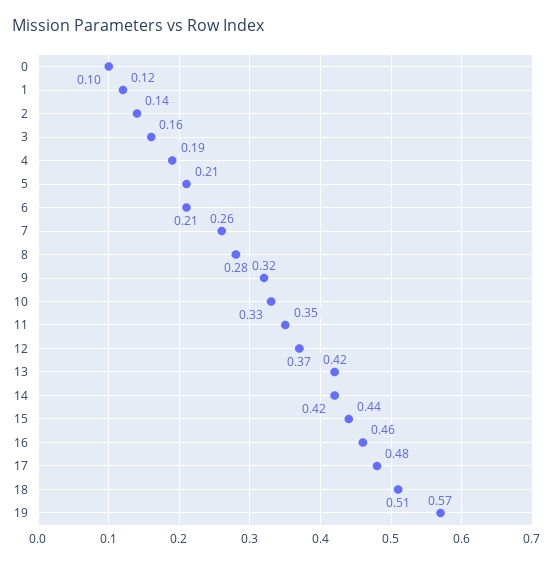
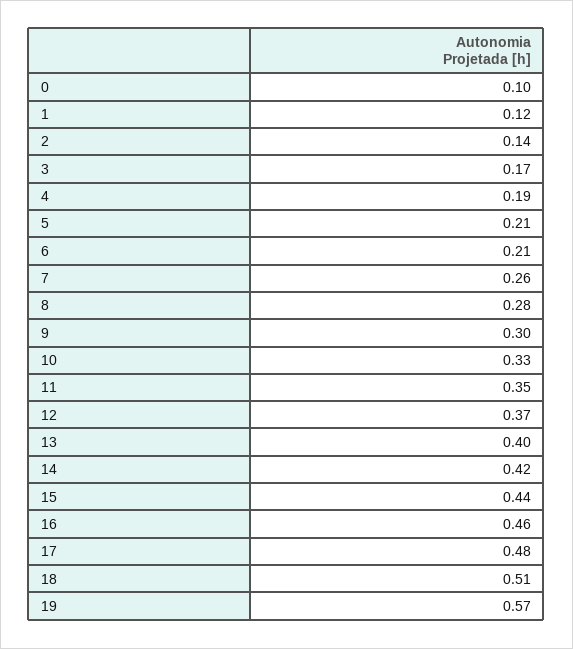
3: 0.16 -> 0.17
9: 0.32 -> 0.3
13: 0.42 -> 0.4

